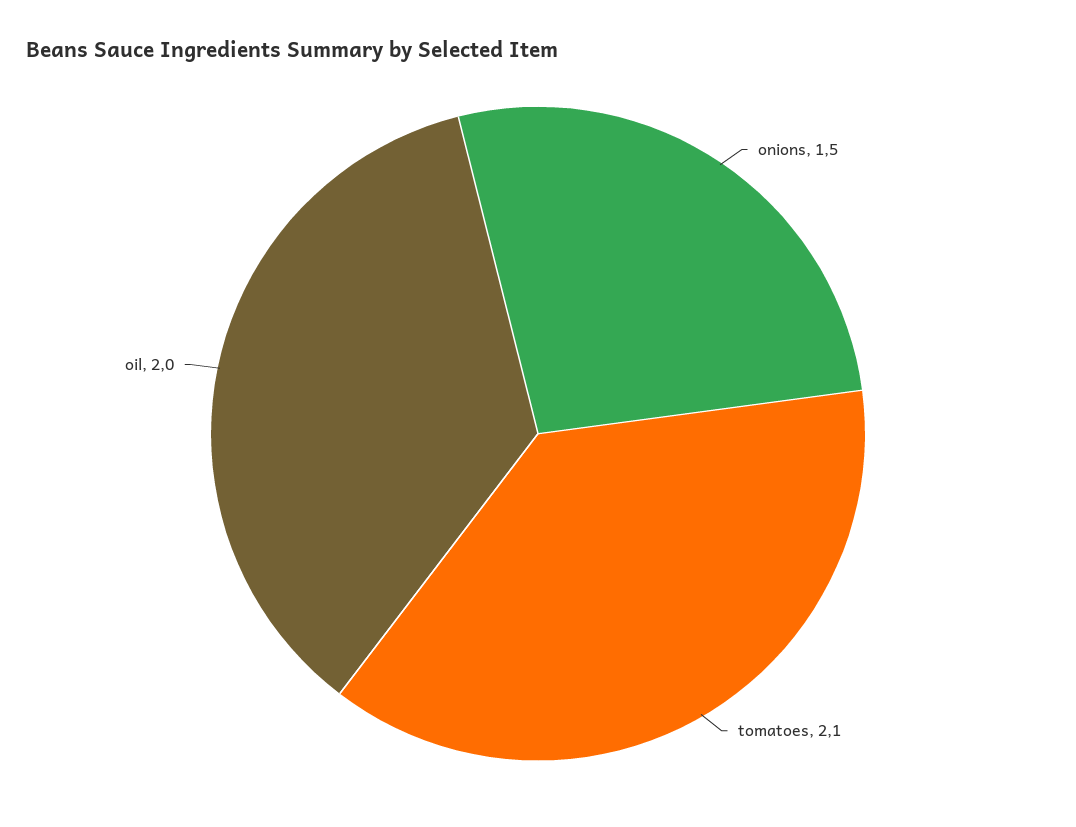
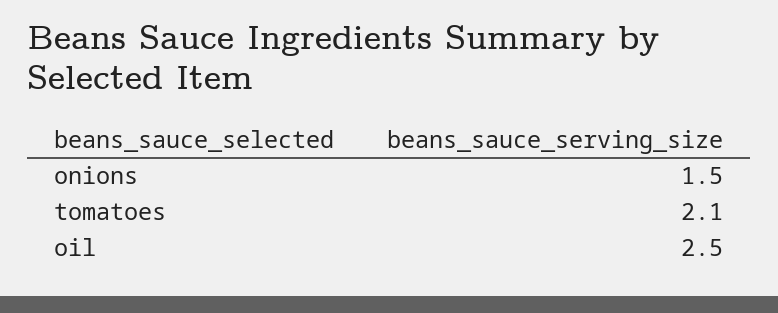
oil: 2 -> 2.5

